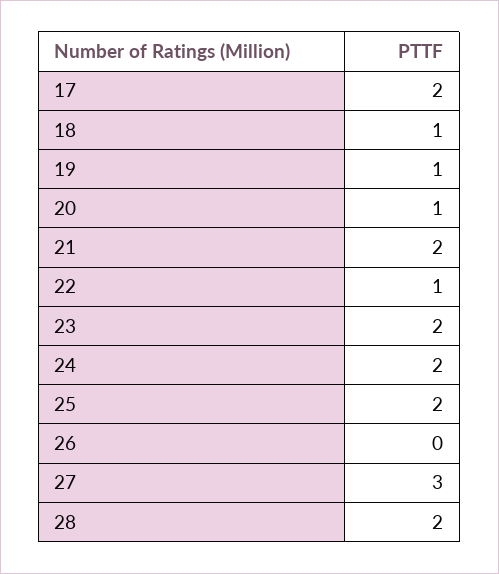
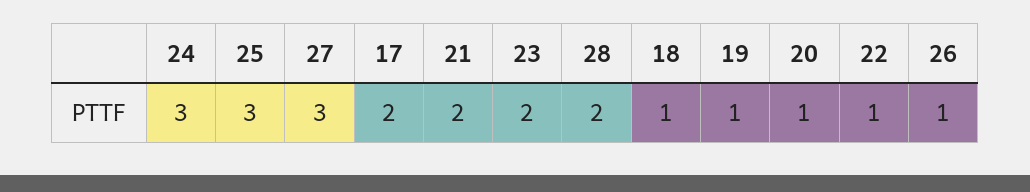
24: 2 -> 3
25: 2 -> 3
26: 0 -> 1

